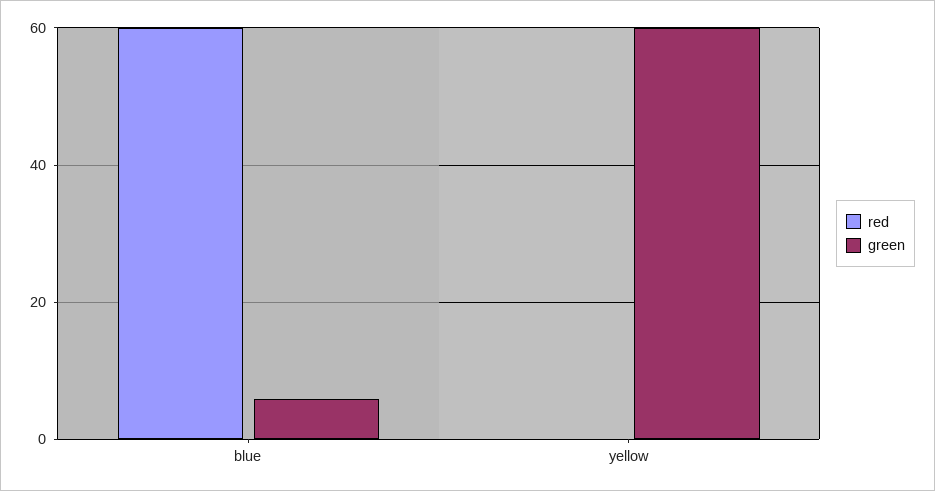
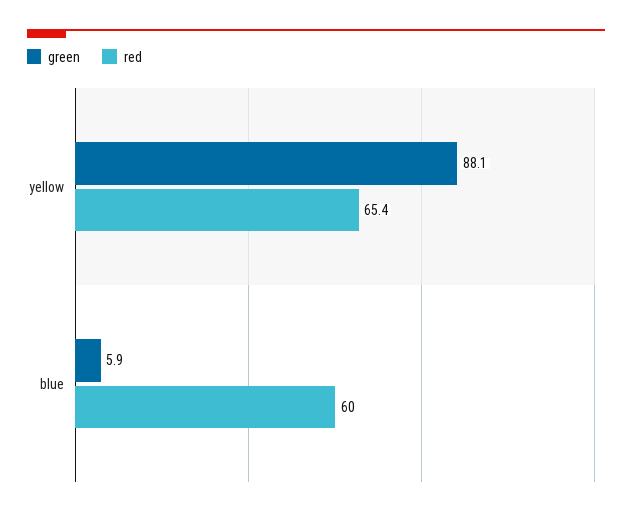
red, yellow: 0 -> 65.4
green, yellow: 60 -> 88.1

